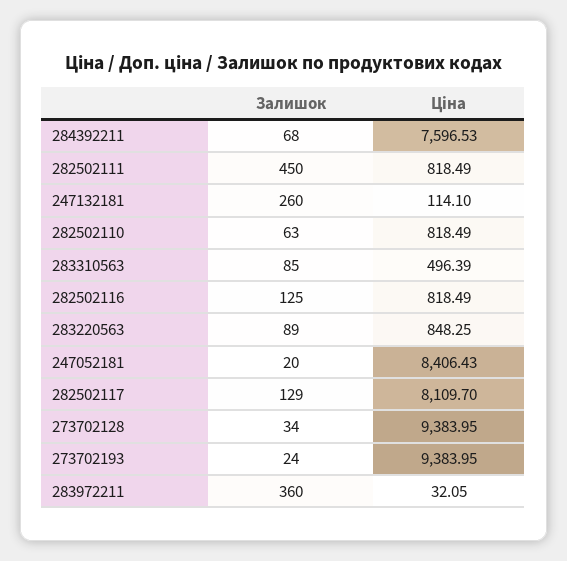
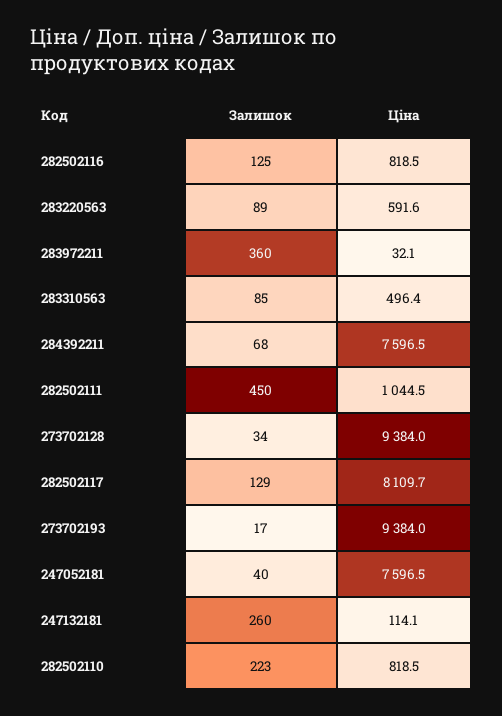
Ціна, 282502111: 818.49 -> 1044.5
Залишок, 282502110: 63 -> 223
Ціна, 283220563: 848.25 -> 591.6
Залишок, 247052181: 20 -> 40
Ціна, 247052181: 8406.43 -> 7596.5
Залишок, 273702193: 24 -> 17

